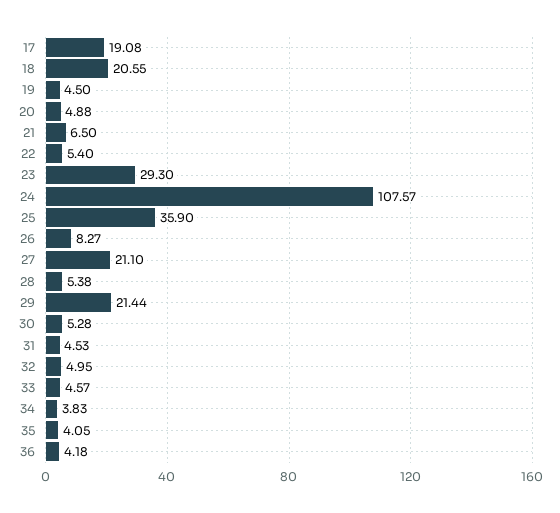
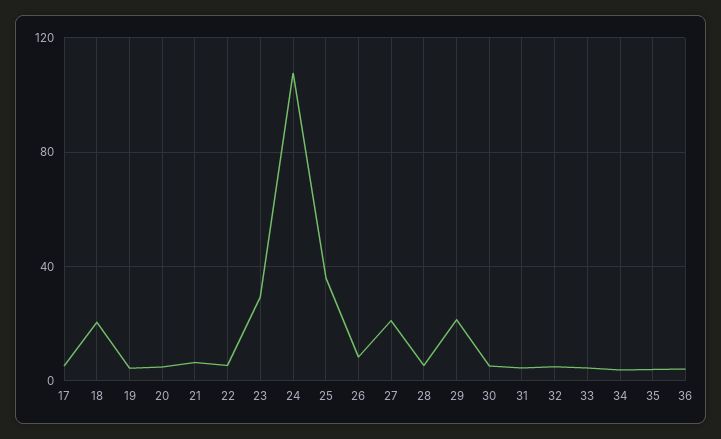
17: 19.08 -> 5

